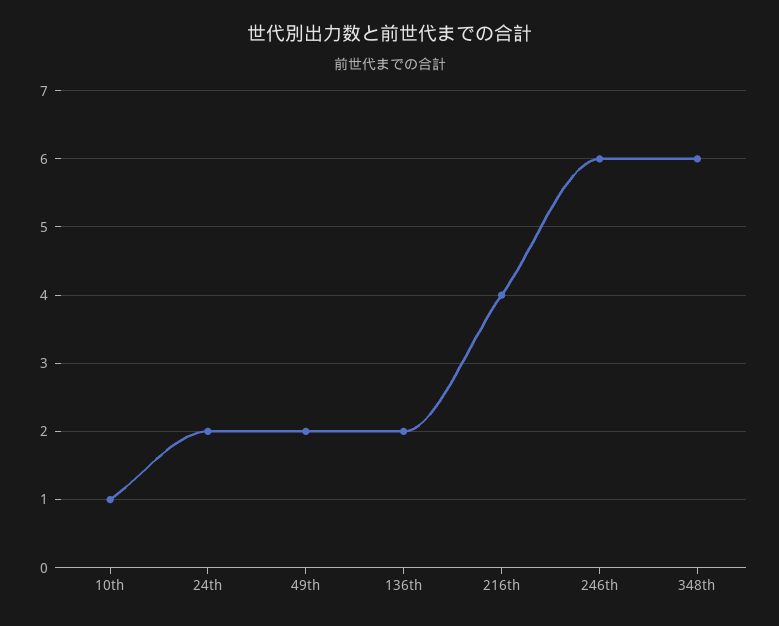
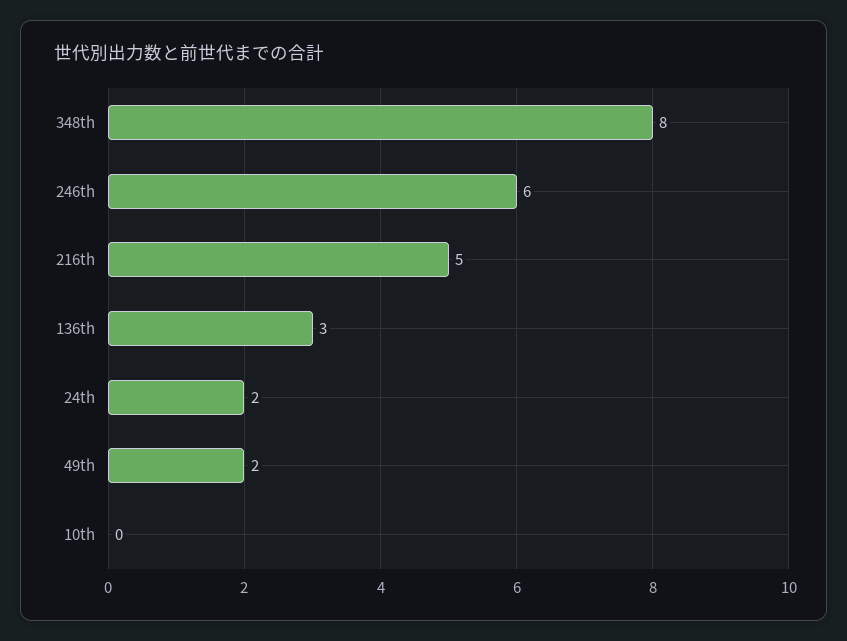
10th: 1 -> 0
136th: 2 -> 3
216th: 4 -> 5
348th: 6 -> 8

